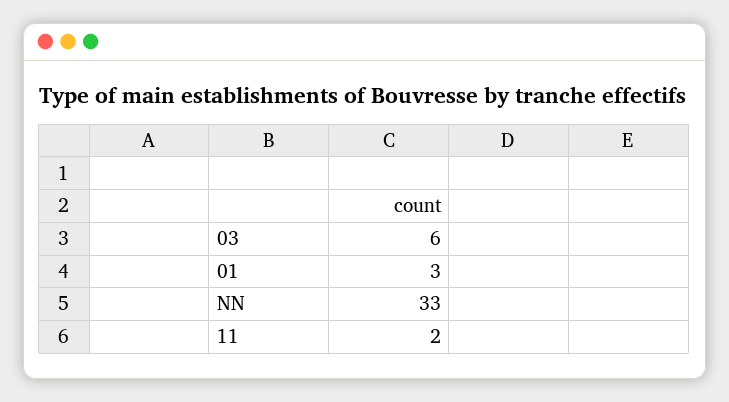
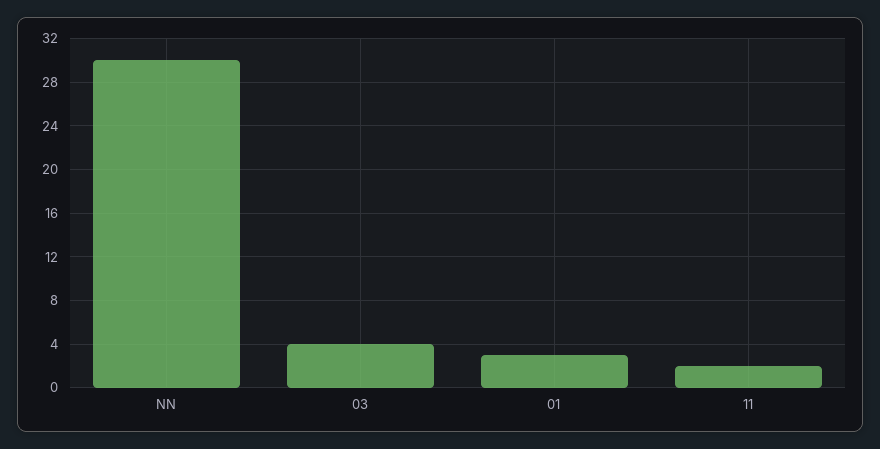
03: 6 -> 4
NN: 33 -> 30

